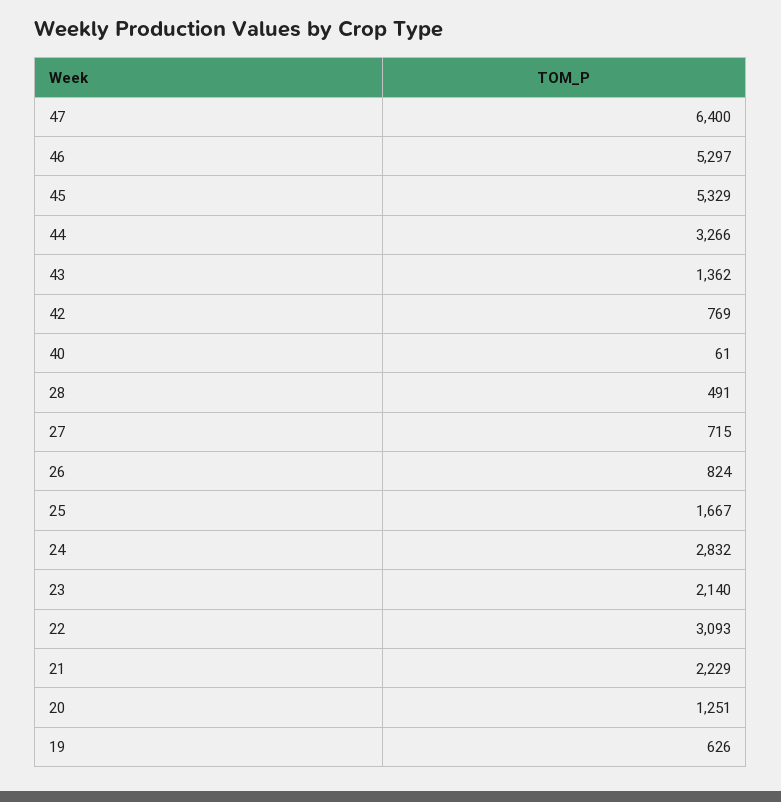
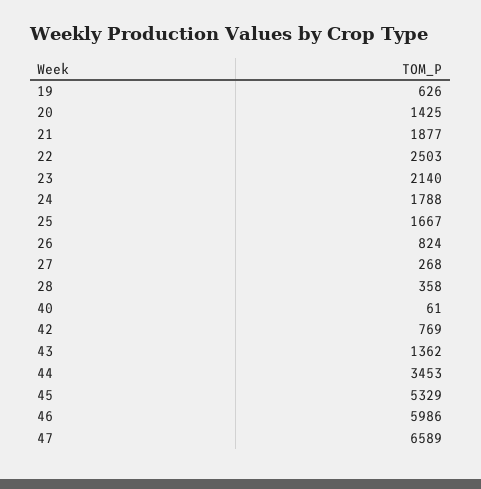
47: 6400 -> 6589
46: 5297 -> 5986
44: 3266 -> 3453
28: 491 -> 358
27: 715 -> 268
24: 2832 -> 1788
22: 3093 -> 2503
21: 2229 -> 1877
20: 1251 -> 1425

